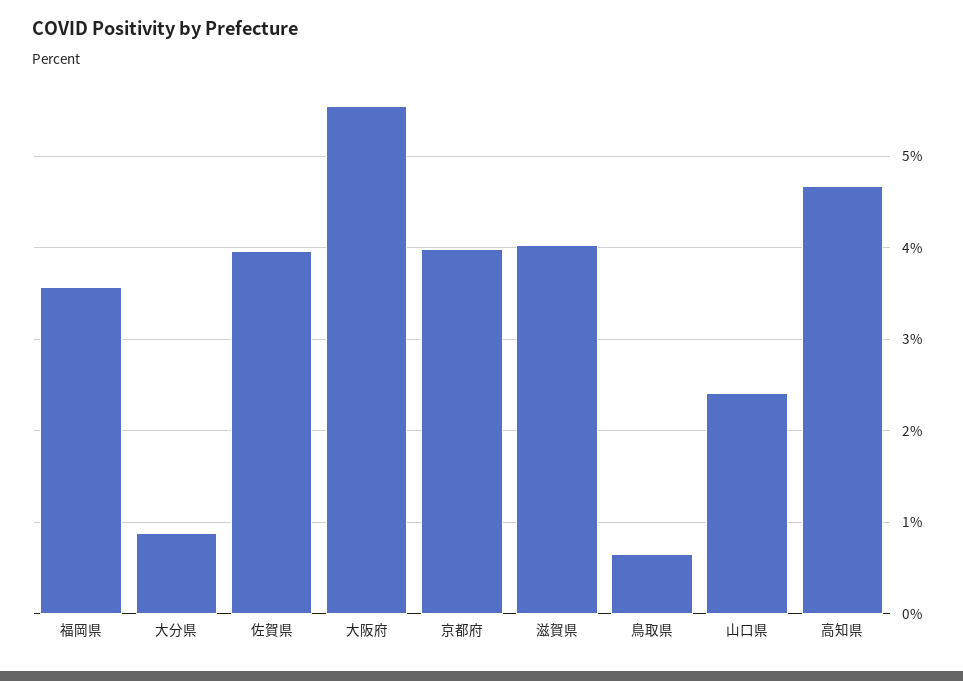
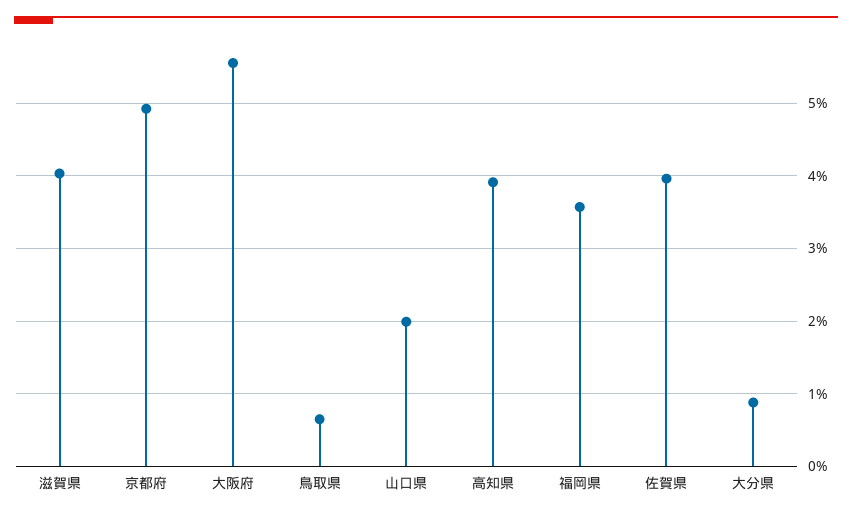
京都府: 4 -> 4.9
山口県: 2.4 -> 2
高知県: 4.7 -> 3.9

